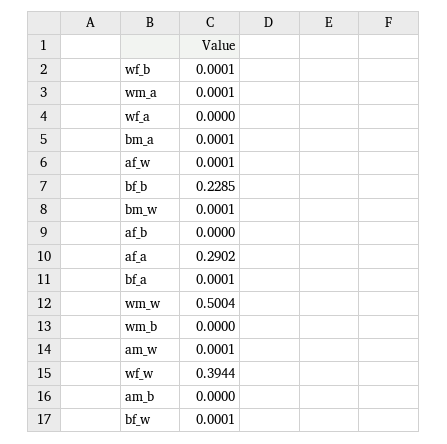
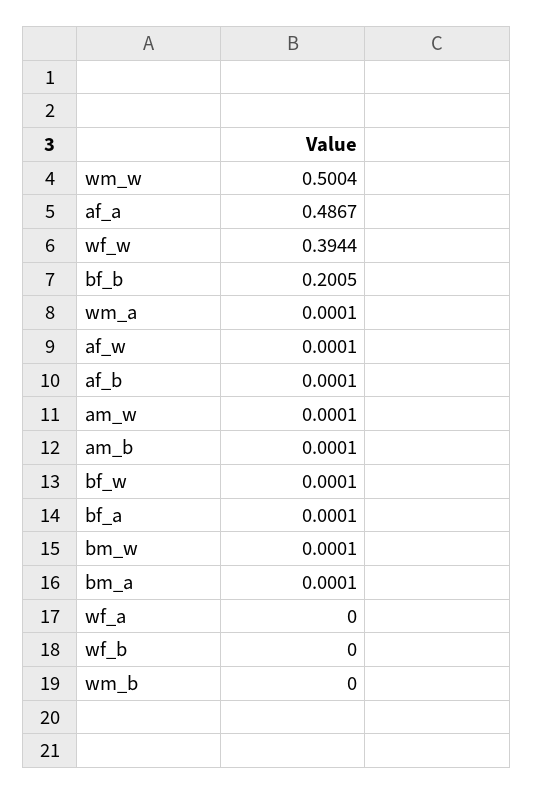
wf_b: 0.0001 -> 0
bf_b: 0.2285 -> 0.2005
af_b: 0 -> 0.0001
af_a: 0.2902 -> 0.4867
am_b: 0 -> 0.0001

